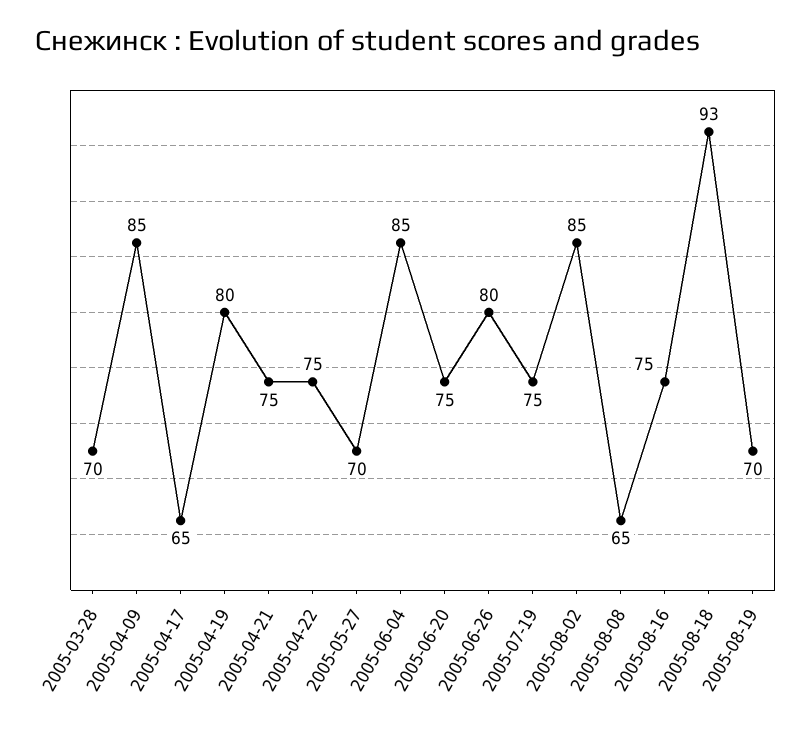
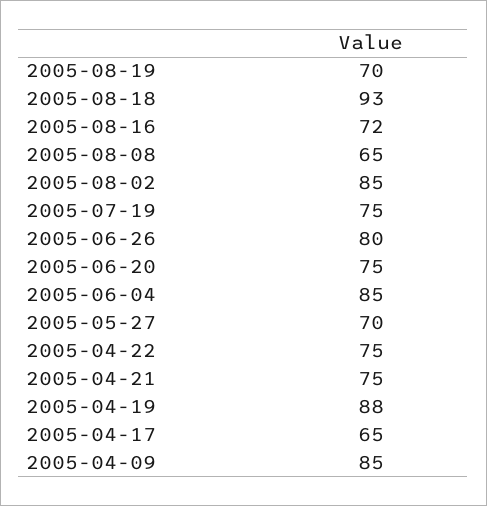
2005-03-28: 70 -> none
2005-04-19: 80 -> 88
2005-08-16: 75 -> 72

